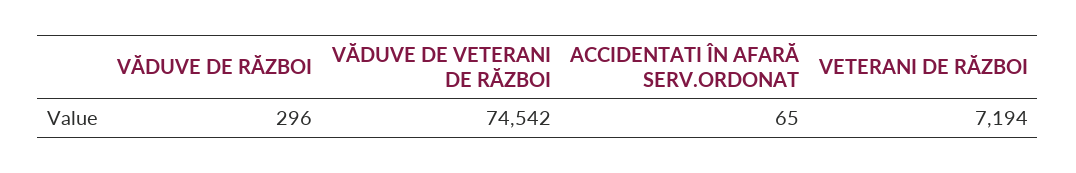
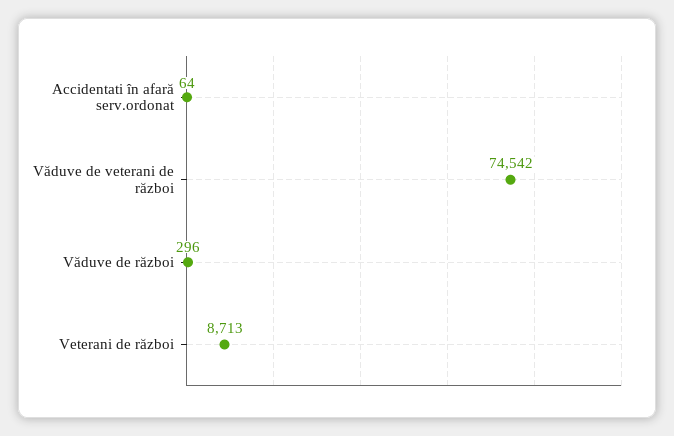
ACCIDENTATI ÎN AFARĂ SERV.ORDONAT: 65 -> 64
VETERANI DE RĂZBOI: 7194 -> 8713

